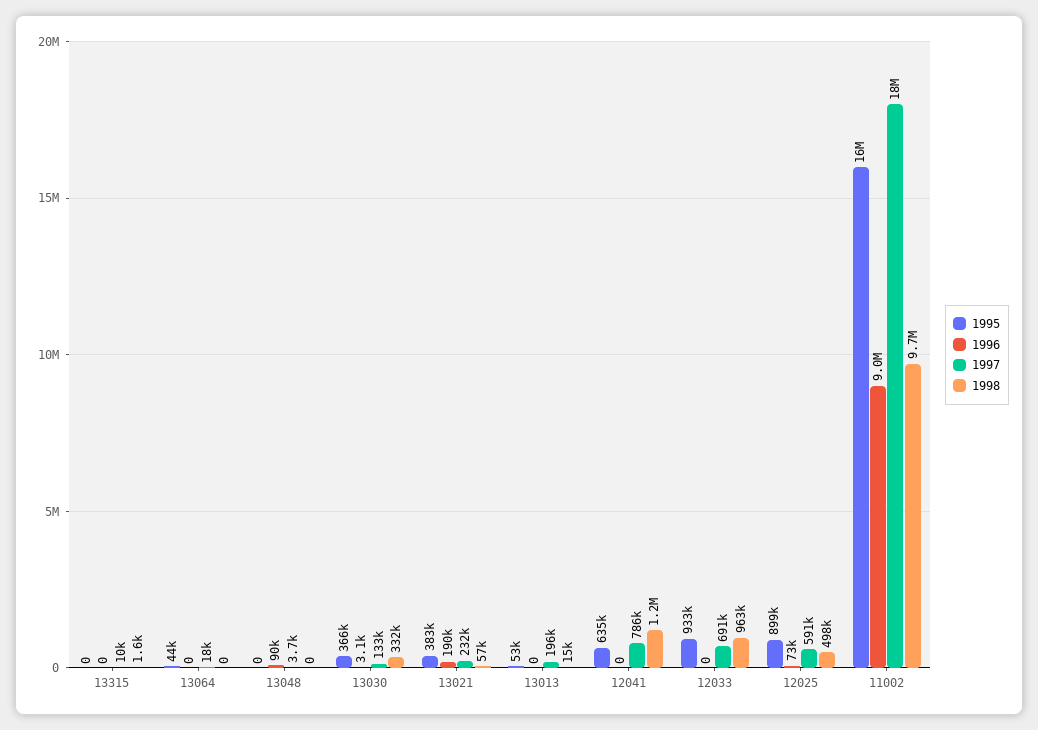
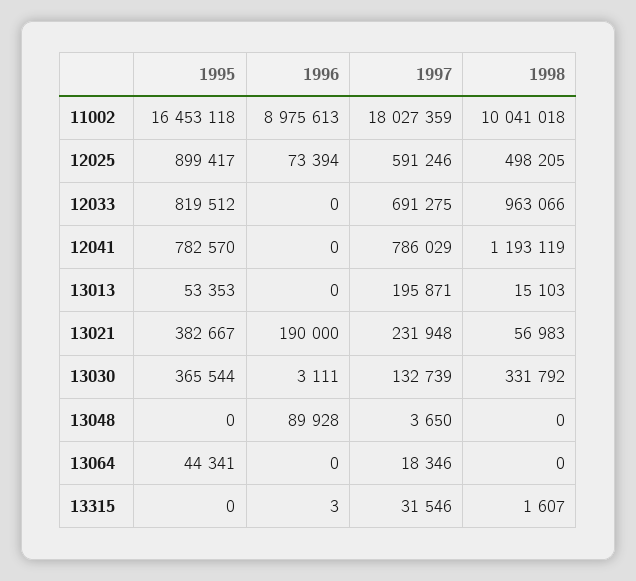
1996, 13315: 0 -> 3
1997, 13315: 10000 -> 31546
1995, 12041: 635000 -> 782570
1995, 12033: 933000 -> 819512
1998, 11002: 9700000 -> 10041018

